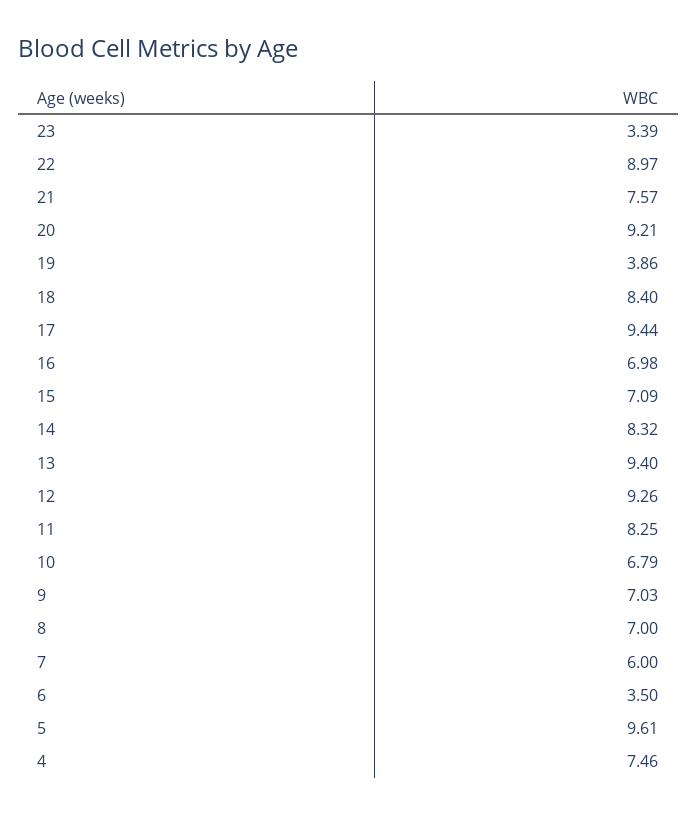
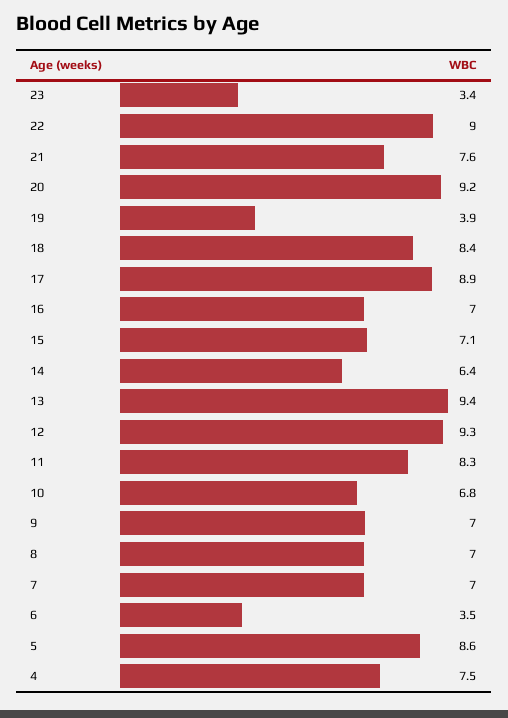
17: 9.44 -> 8.9
14: 8.32 -> 6.4
7: 6 -> 7
5: 9.61 -> 8.6

